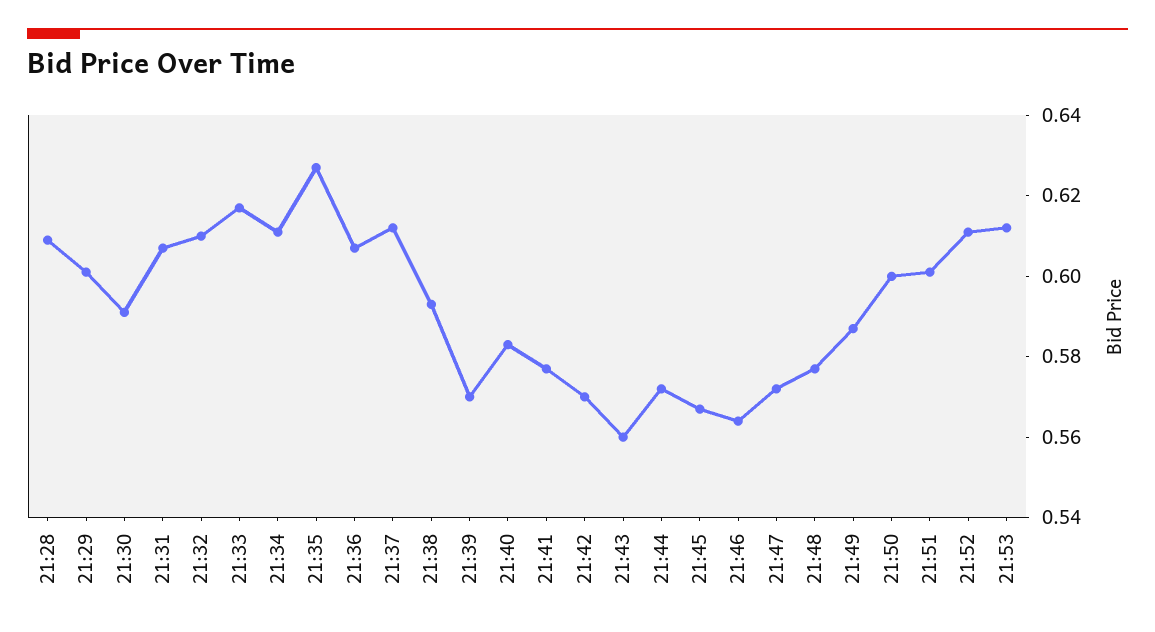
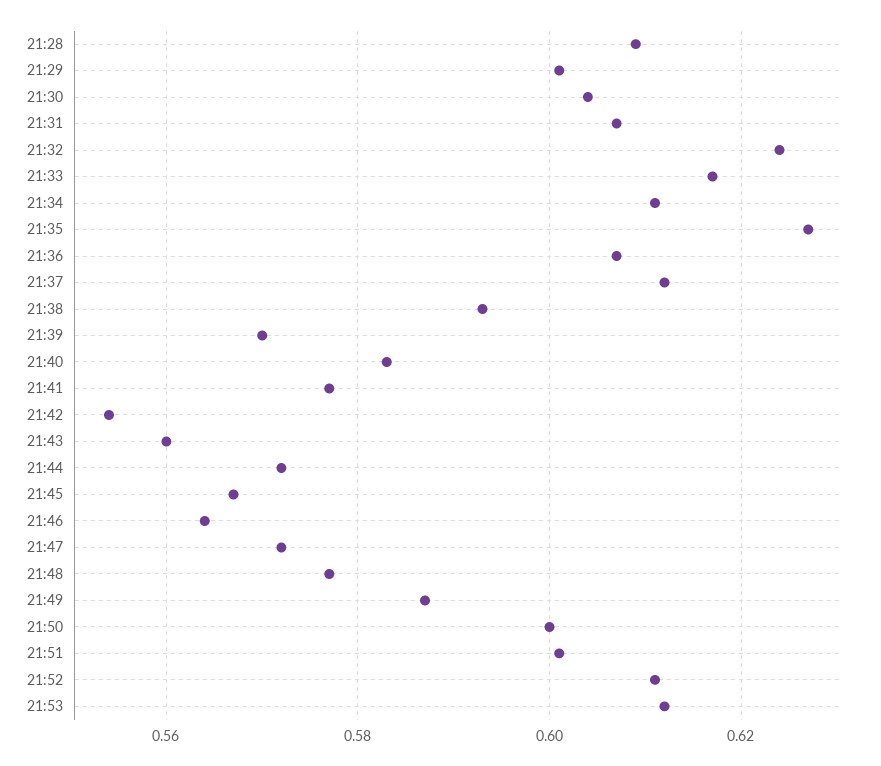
21:30: 0.59 -> 0.605
21:32: 0.61 -> 0.625
21:42: 0.57 -> 0.555

